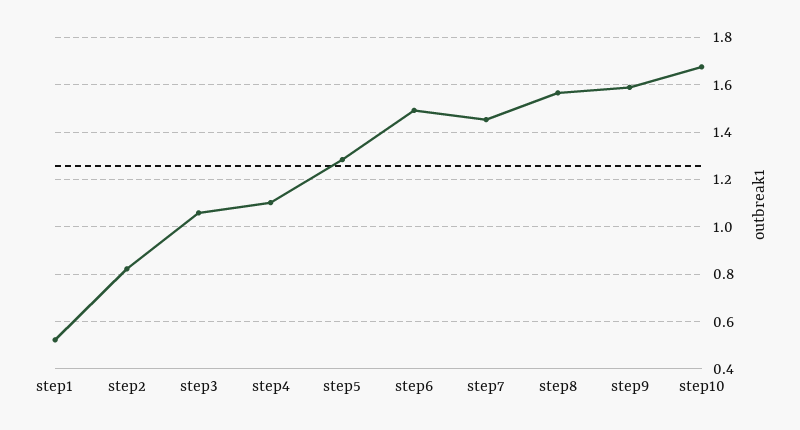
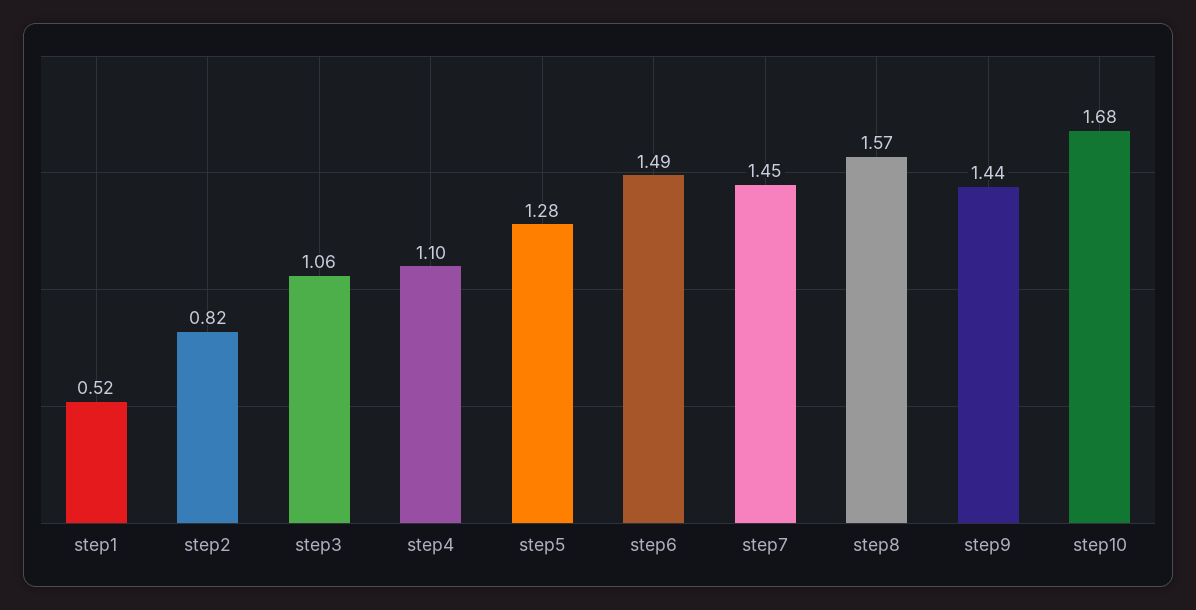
step9: 1.6 -> 1.44

